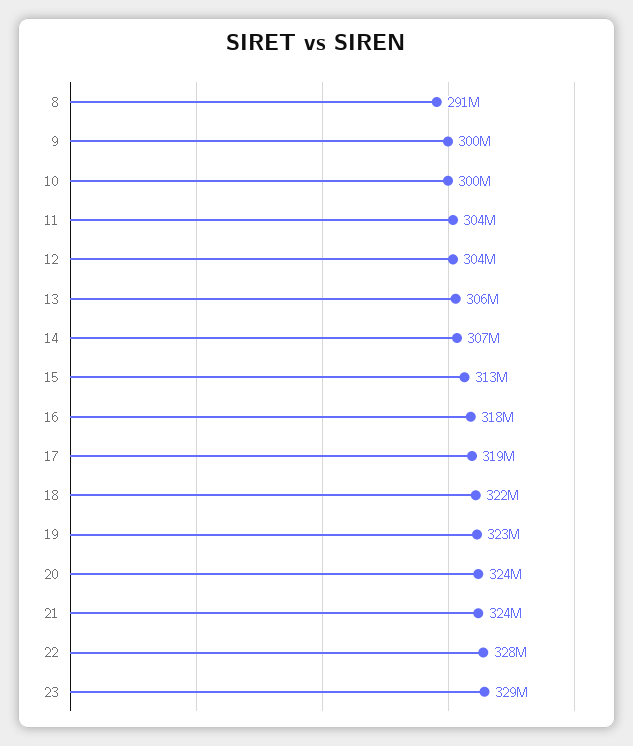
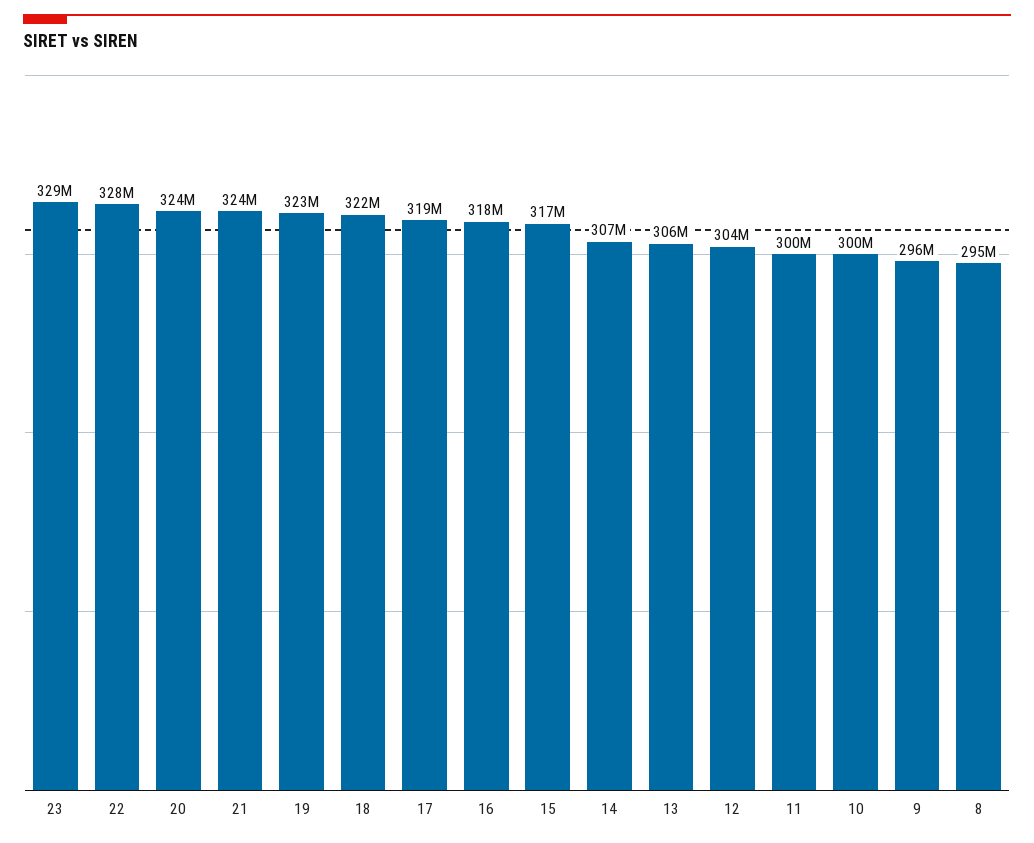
8: 291000000 -> 295000000
9: 300000000 -> 296000000
11: 304000000 -> 300000000
15: 313000000 -> 317000000

